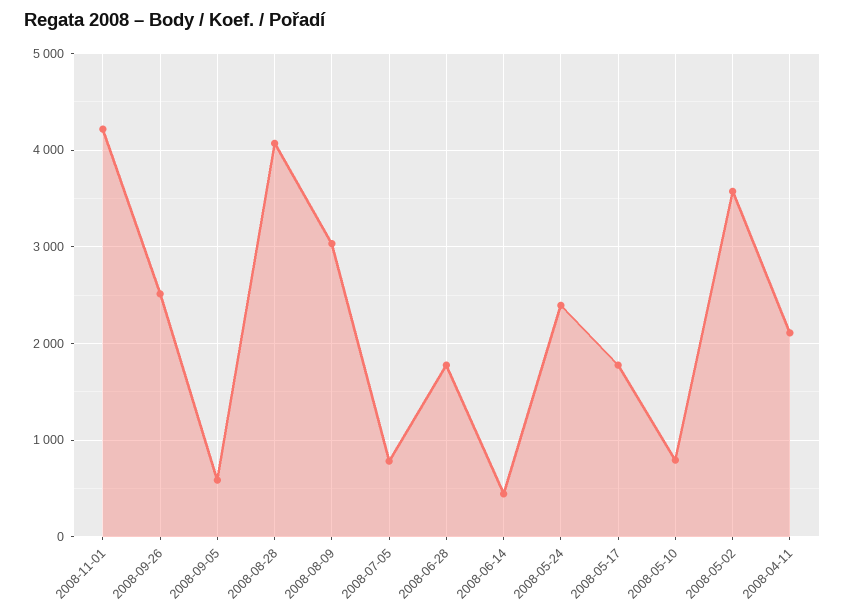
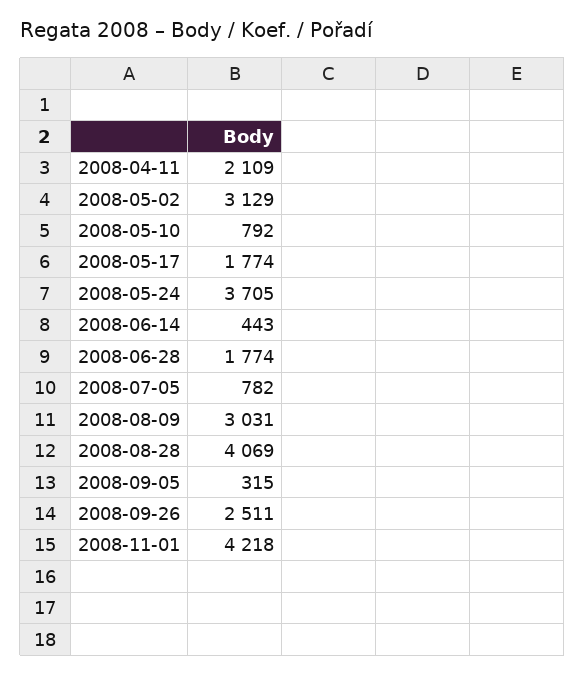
2008-09-05: 600 -> 315
2008-05-24: 2400 -> 3705
2008-05-02: 3600 -> 3129

